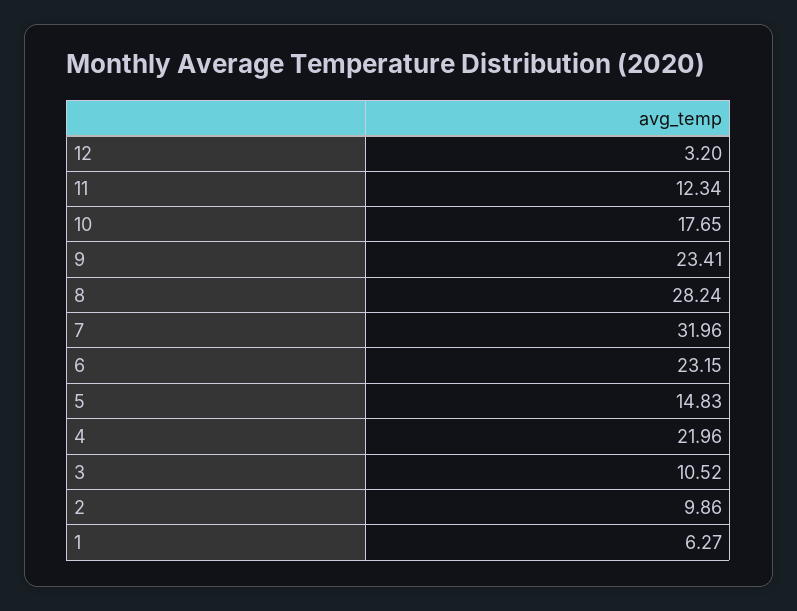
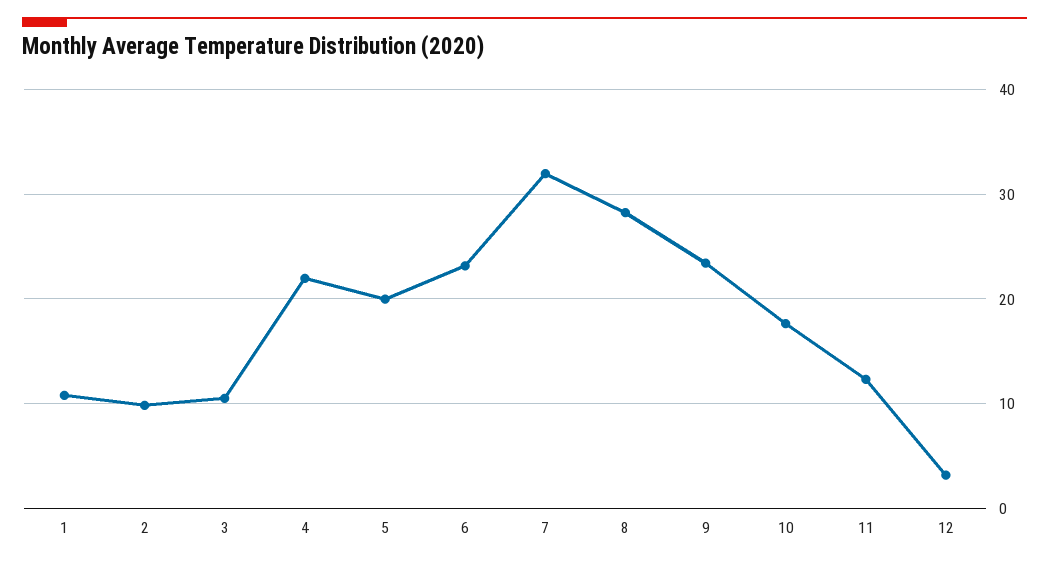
5: 14.83 -> 20
1: 6.27 -> 11

